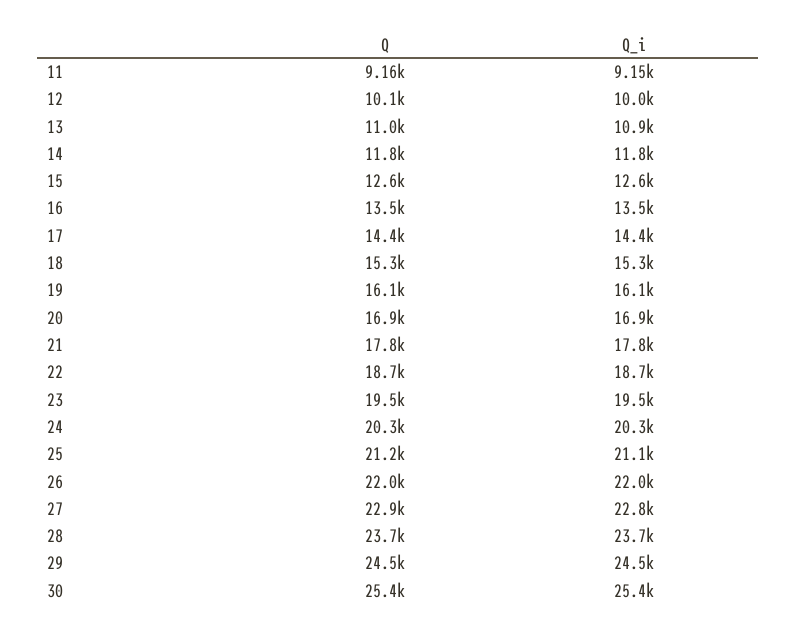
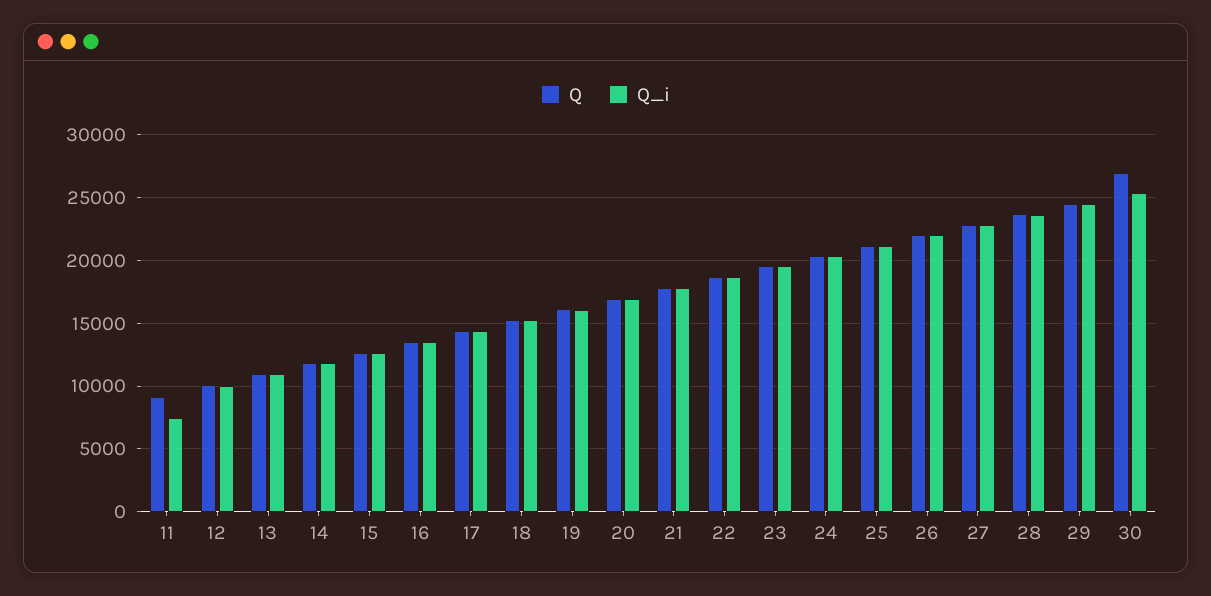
Q_i, 11: 9150 -> 7500
Q, 30: 25400 -> 27000

